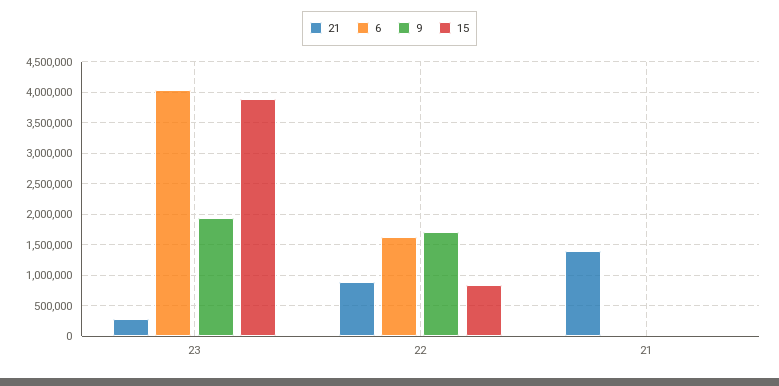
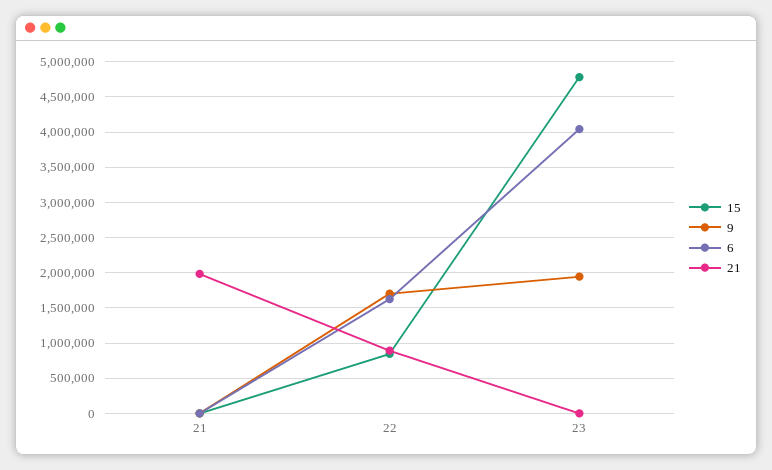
21, 23: 300000 -> 0
15, 23: 3900000 -> 4800000
21, 21: 1400000 -> 2000000

